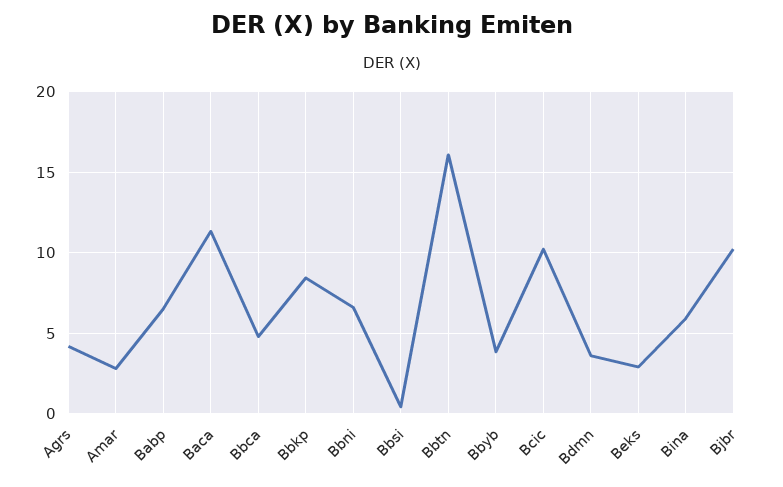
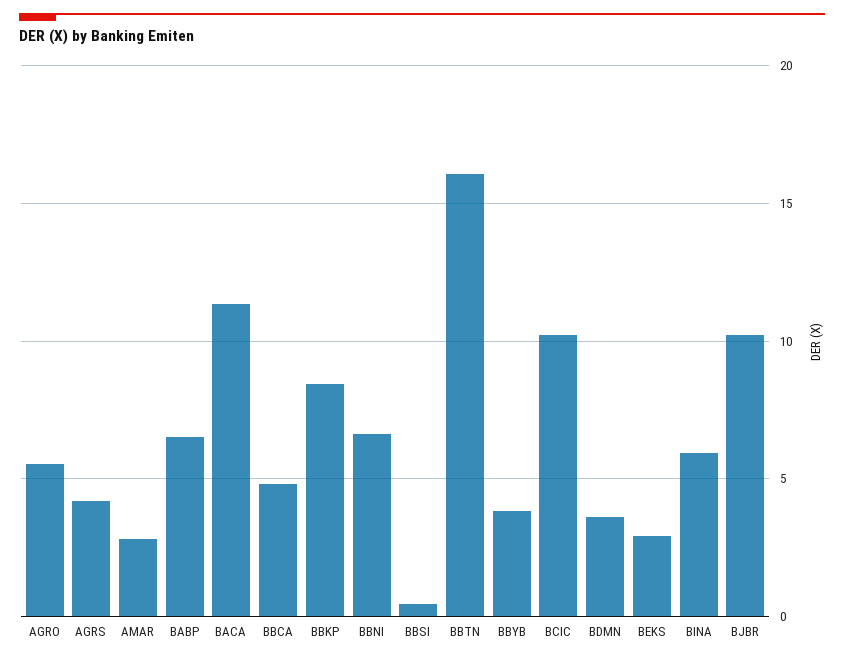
AGRO: none -> 5.5

